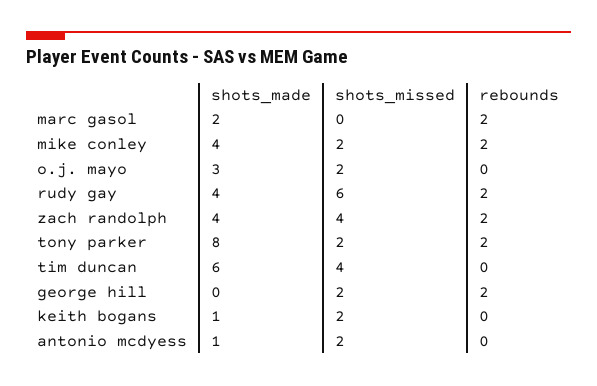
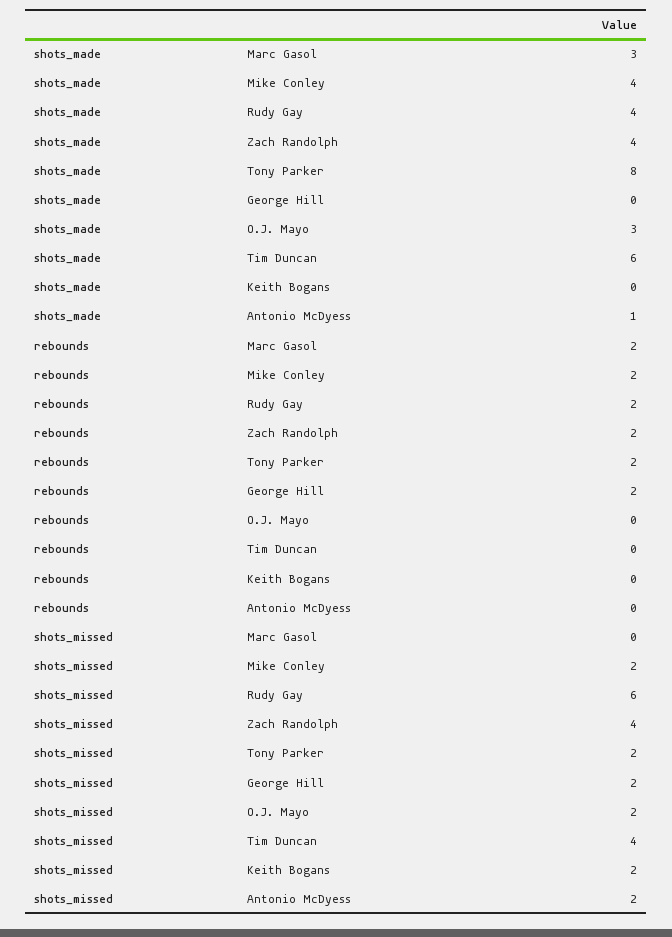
shots_made, marc gasol: 2 -> 3
shots_made, keith bogans: 1 -> 0

